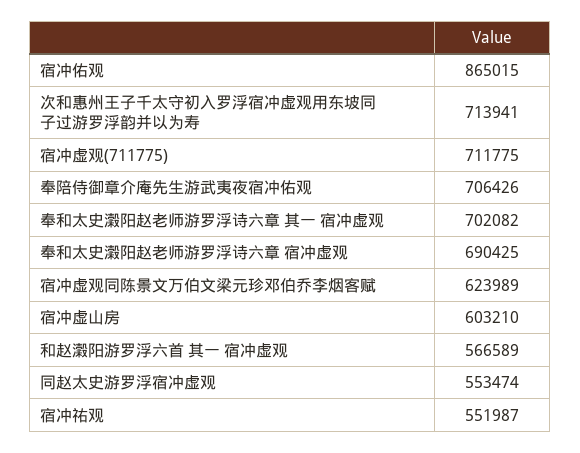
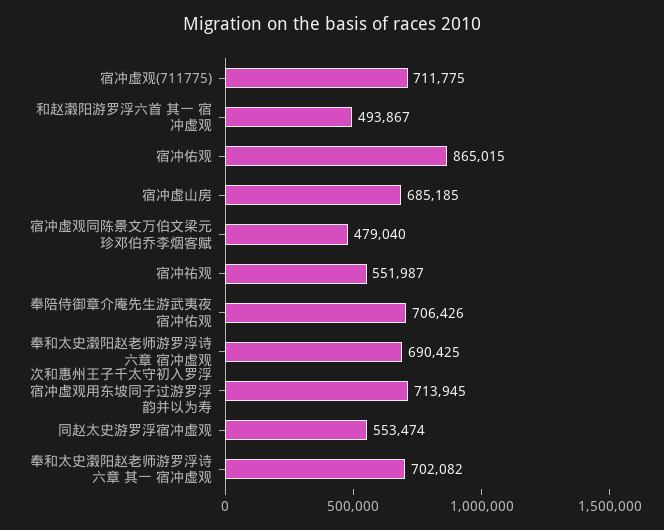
次和惠州王子千太守初入罗浮宿冲虚观用东坡同子过游罗浮韵并以为寿: 713941 -> 713945
宿冲虚观同陈景文万伯文梁元珍邓伯乔李烟客赋: 623989 -> 479040
宿冲虚山房: 603210 -> 685185
和赵瀔阳游罗浮六首 其一 宿冲虚观: 566589 -> 493867

